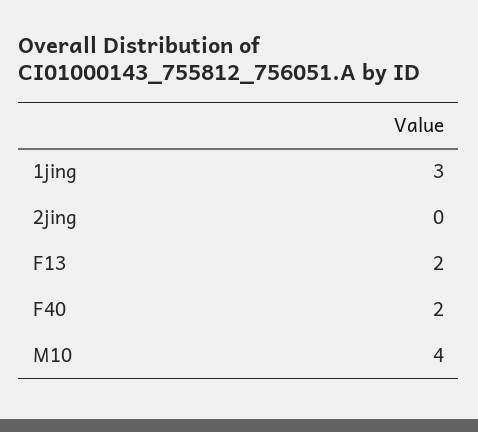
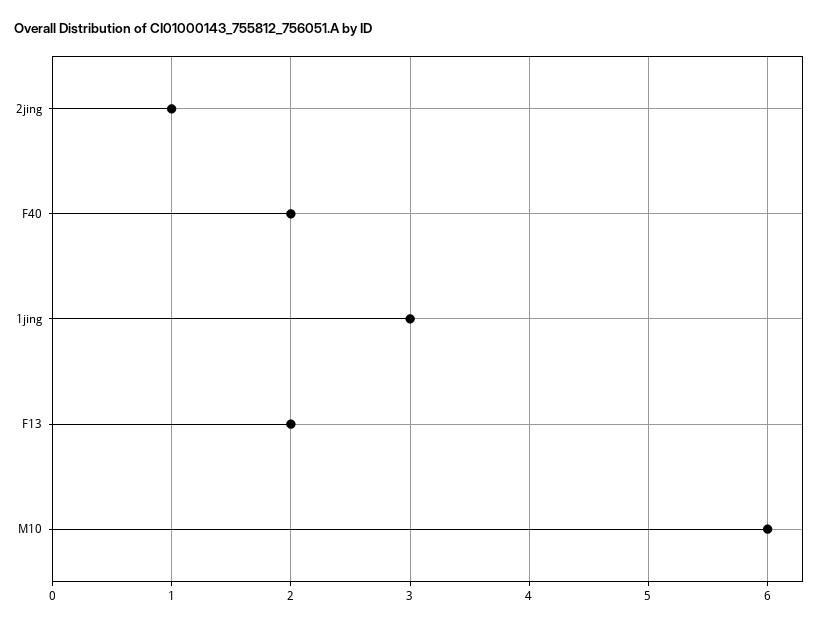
2jing: 0 -> 1
M10: 4 -> 6

